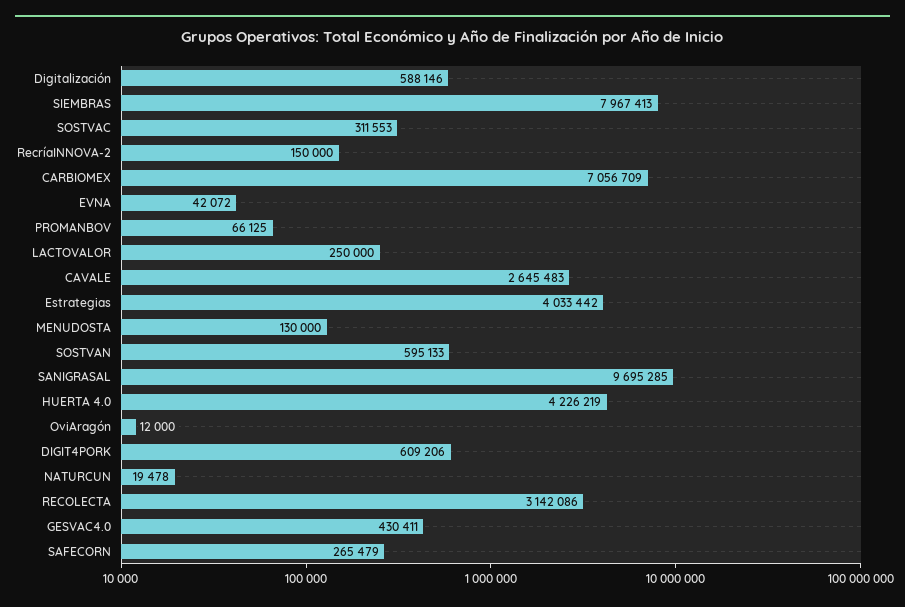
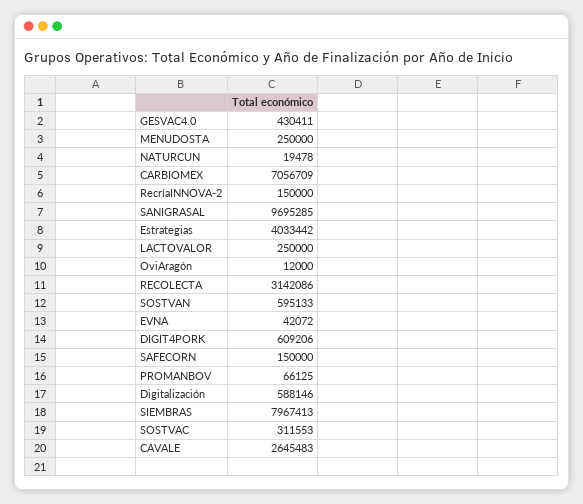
MENUDOSTA: 130000 -> 250000
HUERTA 4.0: 4226219 -> none
SAFECORN: 265479 -> 150000

